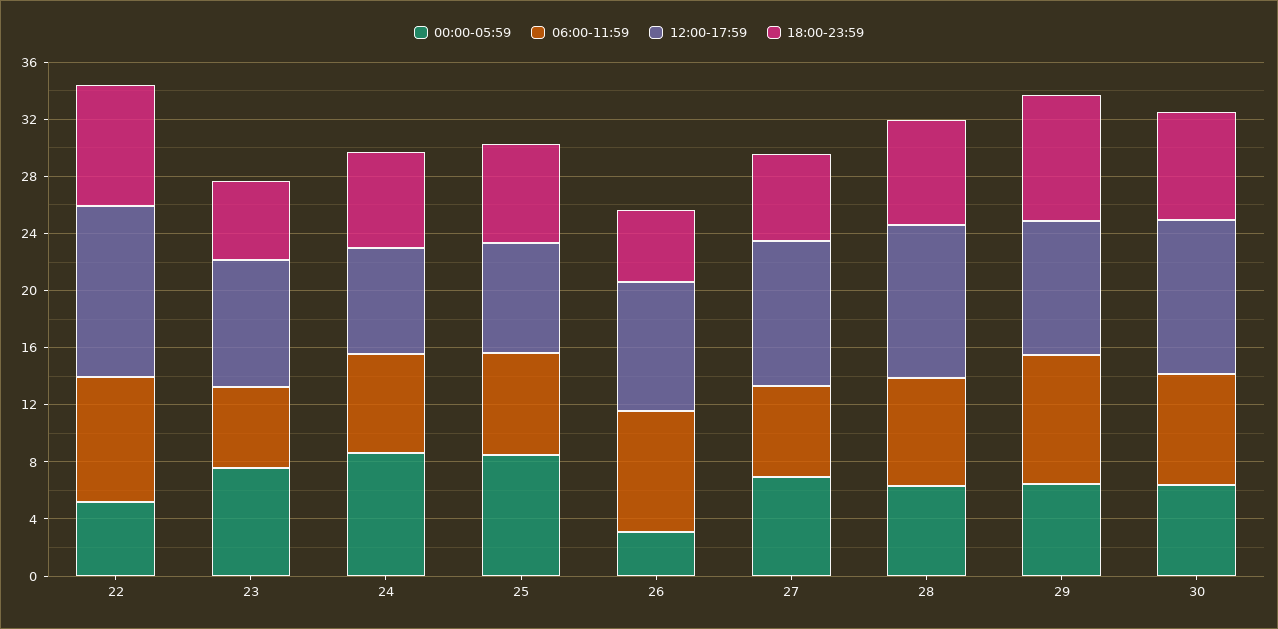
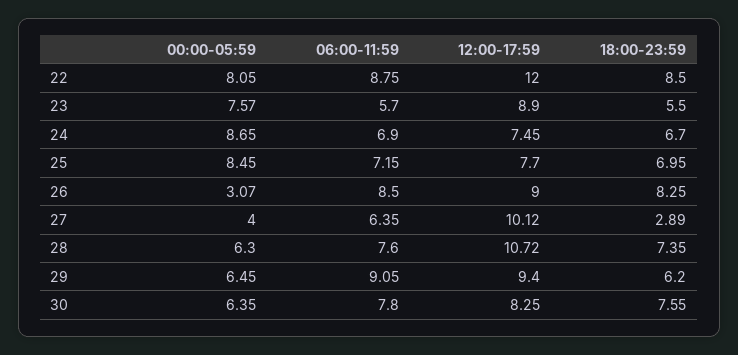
00:00-05:59, 22: 5 -> 8.05
18:00-23:59, 26: 5 -> 8.25
00:00-05:59, 27: 7 -> 4
18:00-23:59, 27: 6 -> 2.89
18:00-23:59, 29: 9 -> 6.2
12:00-17:59, 30: 11 -> 8.25

